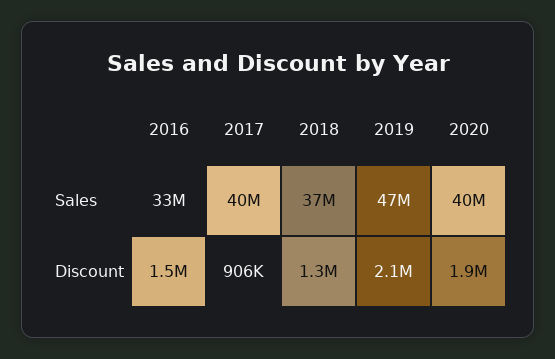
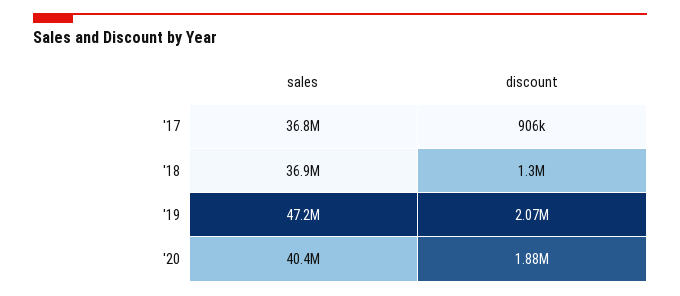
2016, Sales: 33000000 -> none
2017, Sales: 40000000 -> 36800000
2016, Discount: 1500000 -> none

